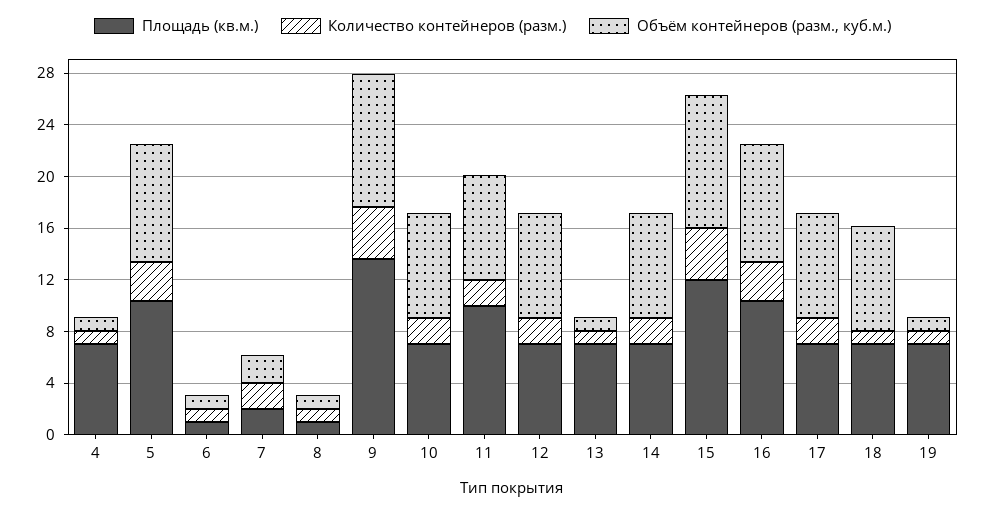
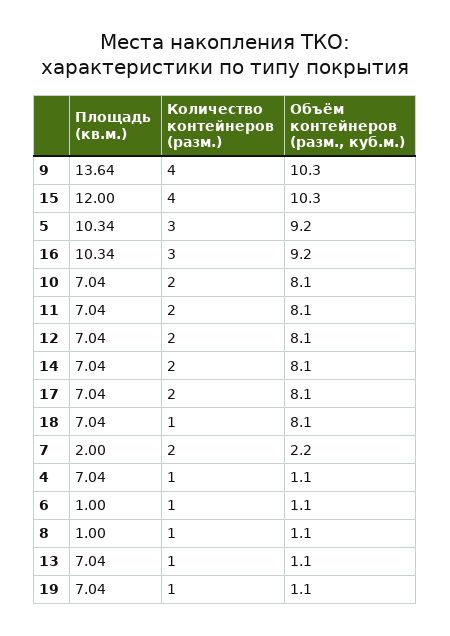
Площадь (кв.м.), 11: 10 -> 7.04

